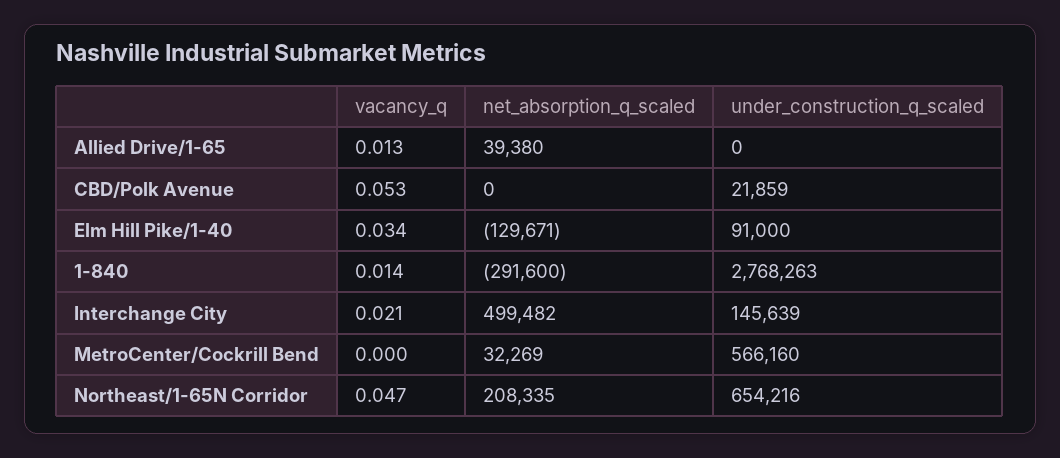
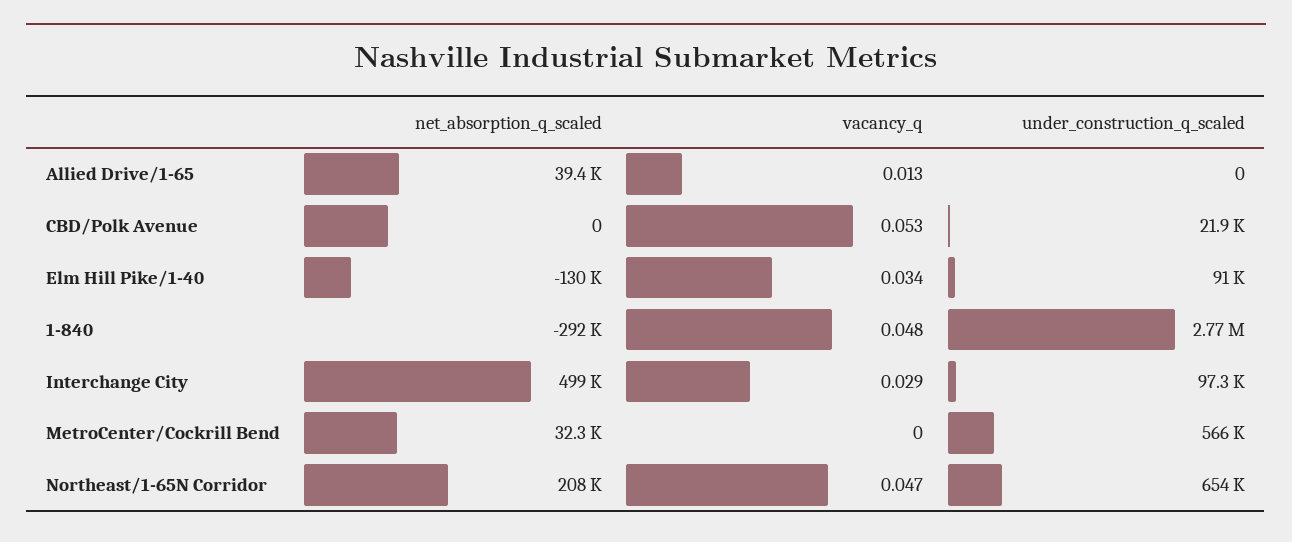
vacancy_q, 1-840: 0.014 -> 0.048
vacancy_q, Interchange City: 0.021 -> 0.029
under_construction_q_scaled, Interchange City: 145639 -> 97300

